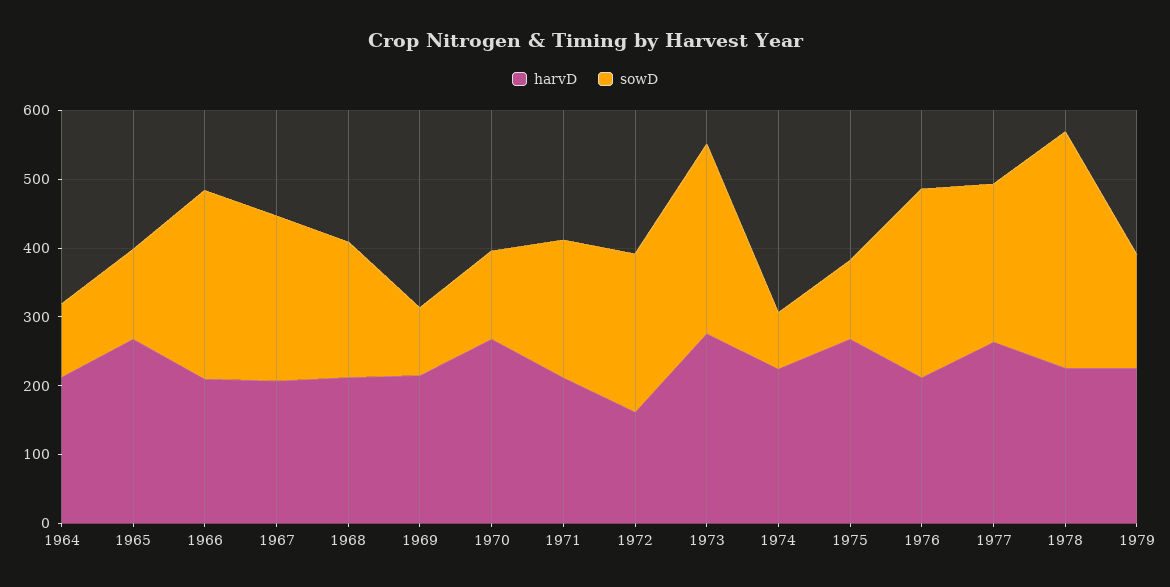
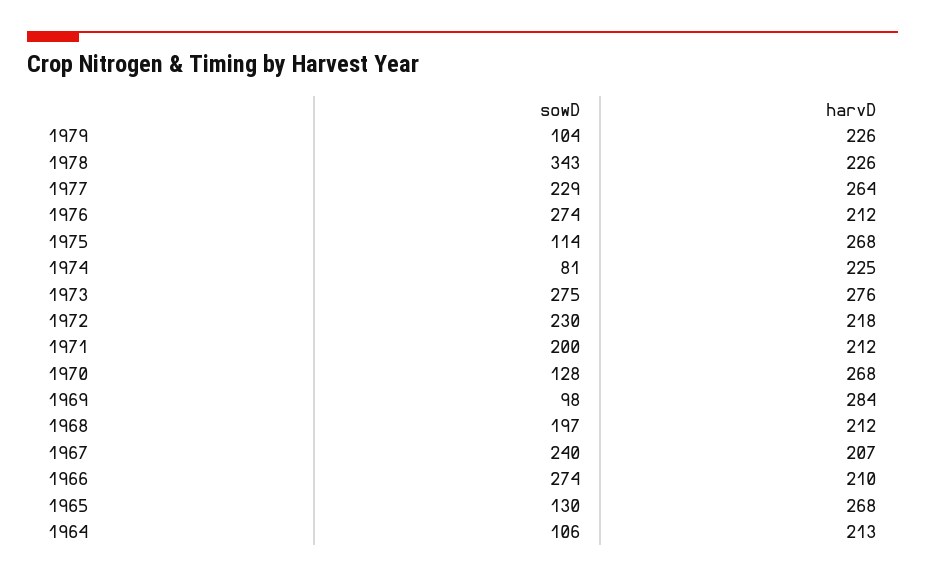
harvD, 1969: 220 -> 284
harvD, 1972: 160 -> 218
sowD, 1979: 160 -> 104

